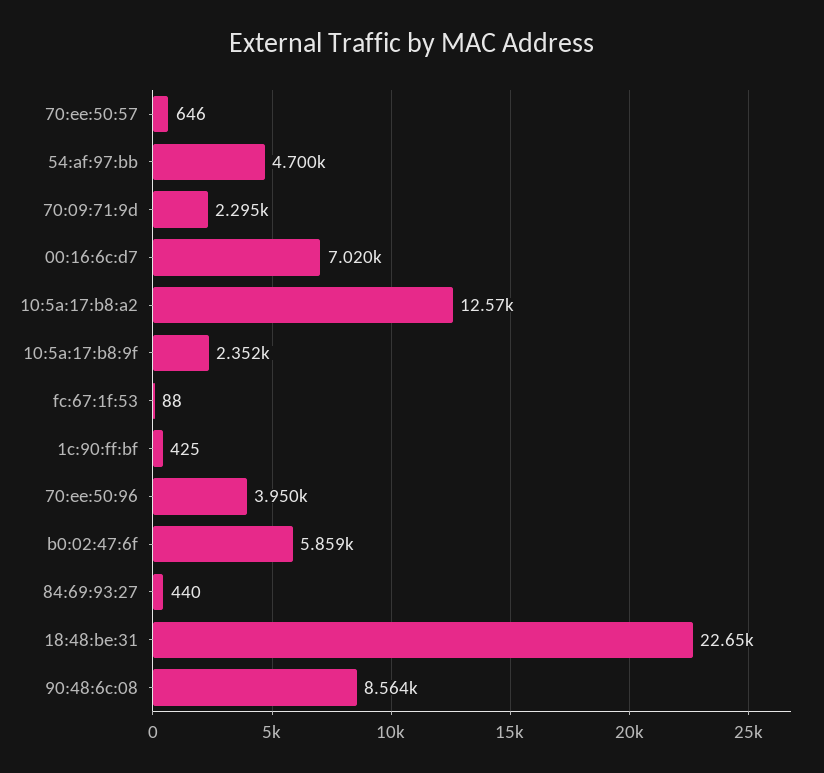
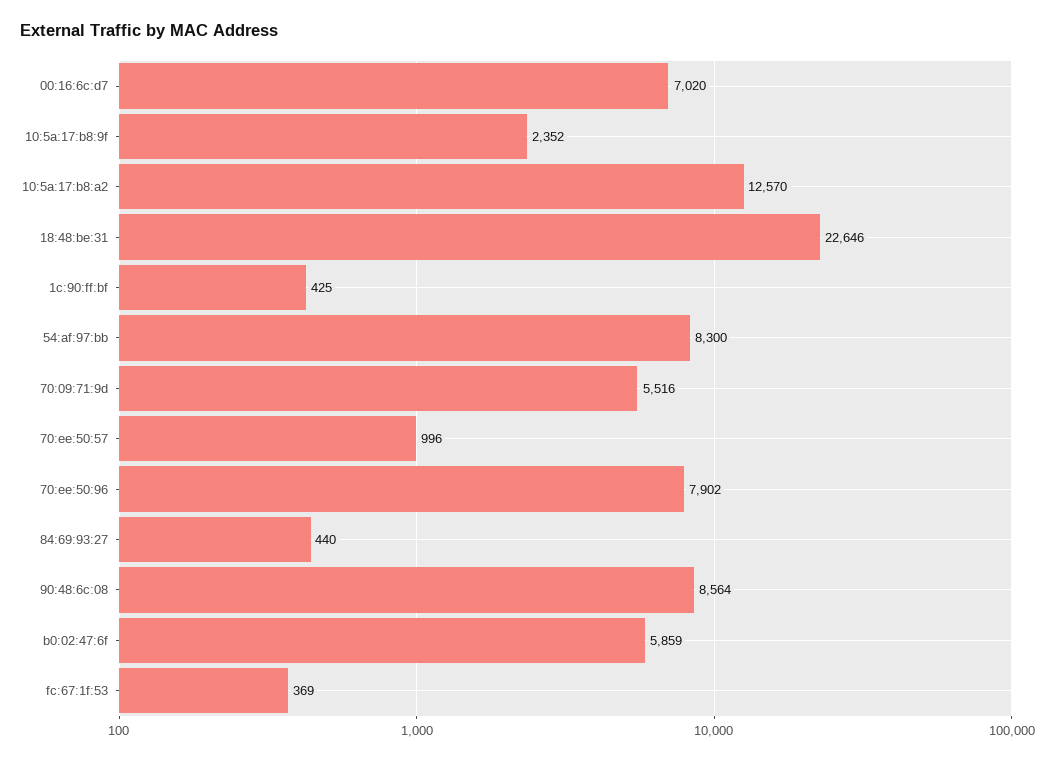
70:ee:50:57: 646 -> 996
54:af:97:bb: 4700 -> 8300
70:09:71:9d: 2295 -> 5516
fc:67:1f:53: 88 -> 369
70:ee:50:96: 3950 -> 7902

